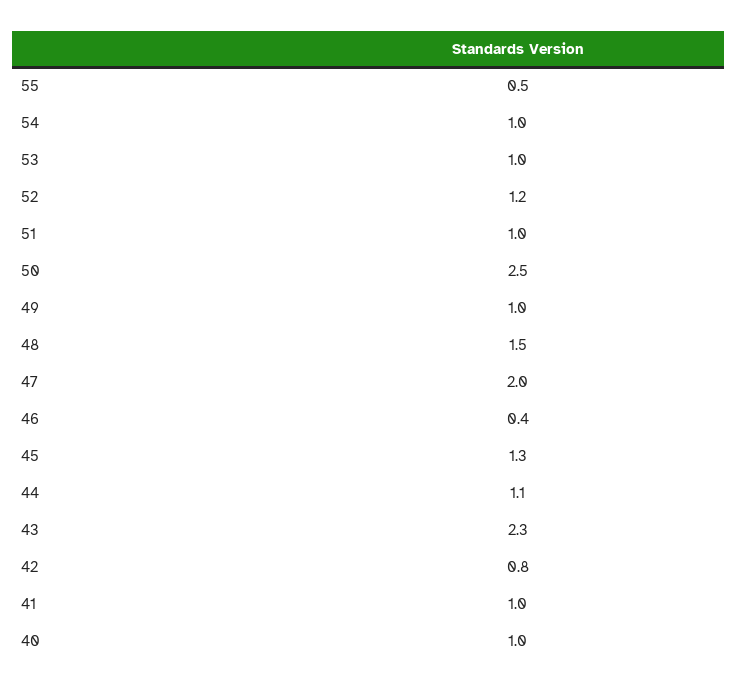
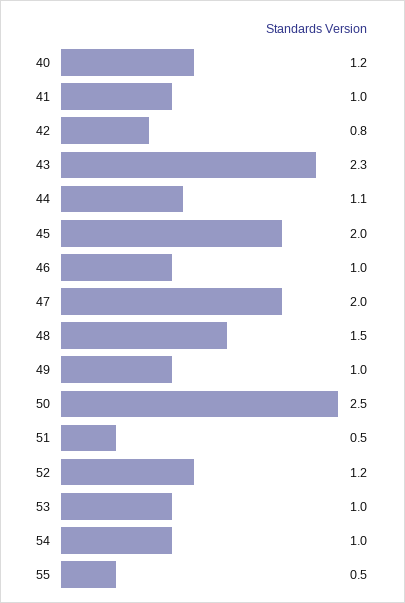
51: 1 -> 0.5
46: 0.4 -> 1
45: 1.3 -> 2
40: 1 -> 1.2

